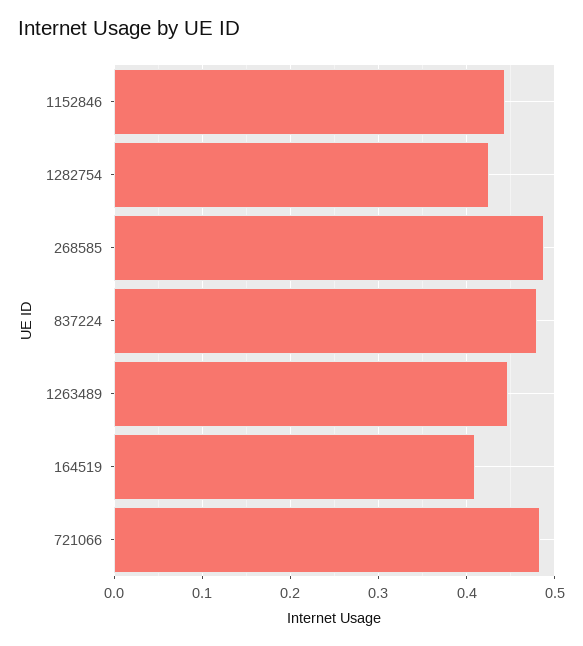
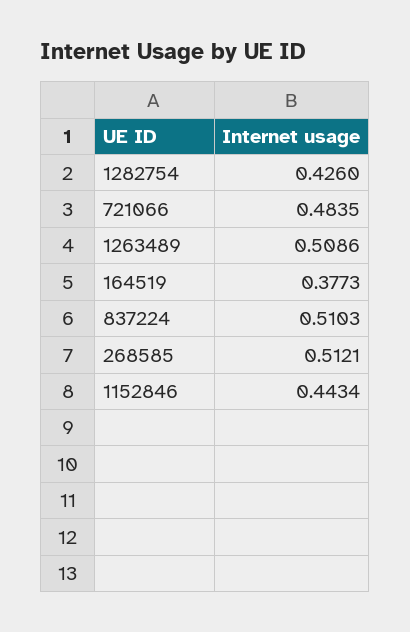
268585: 0.49 -> 0.5121
837224: 0.48 -> 0.5103
1263489: 0.45 -> 0.5086
164519: 0.41 -> 0.3773

